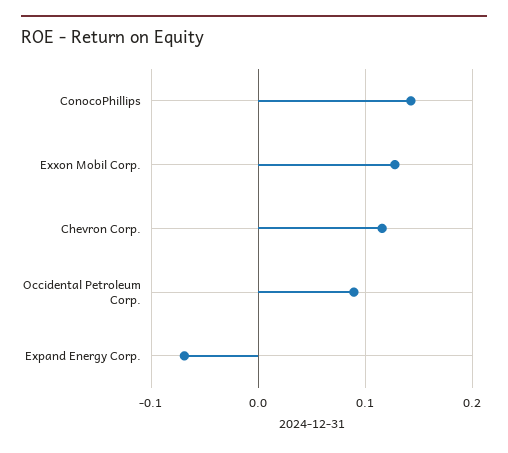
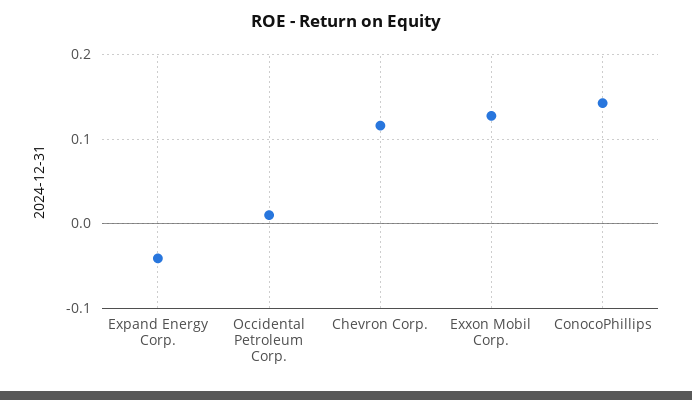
Occidental Petroleum Corp.: 0.09 -> 0.01
Expand Energy Corp.: -0.07 -> -0.04

